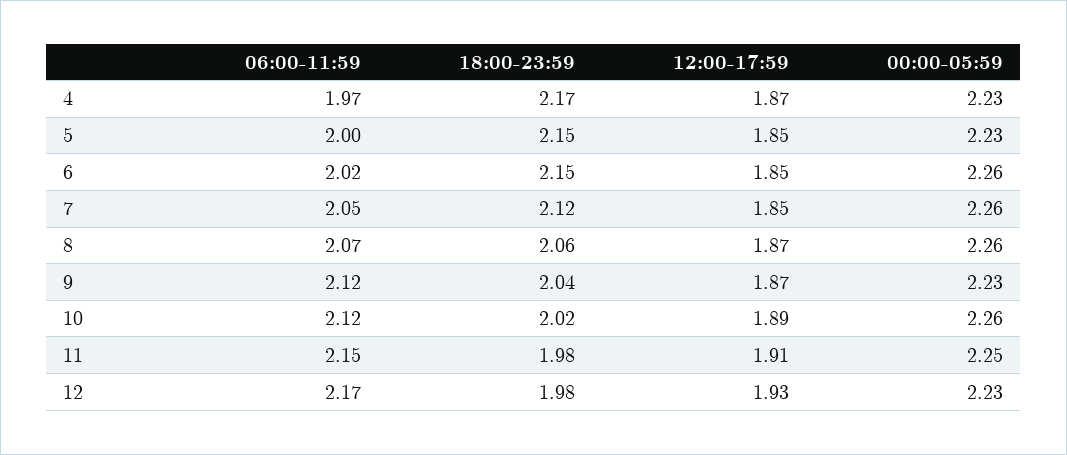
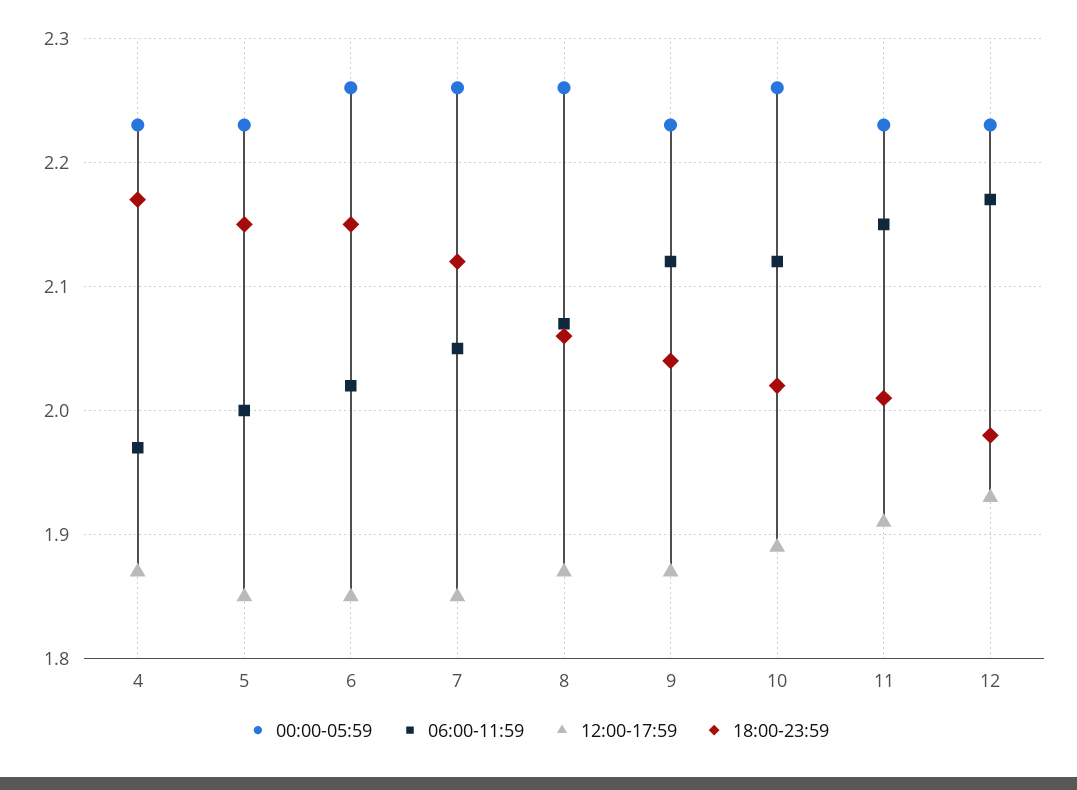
18:00-23:59, 11: 1.98 -> 2.01
00:00-05:59, 11: 2.25 -> 2.23

